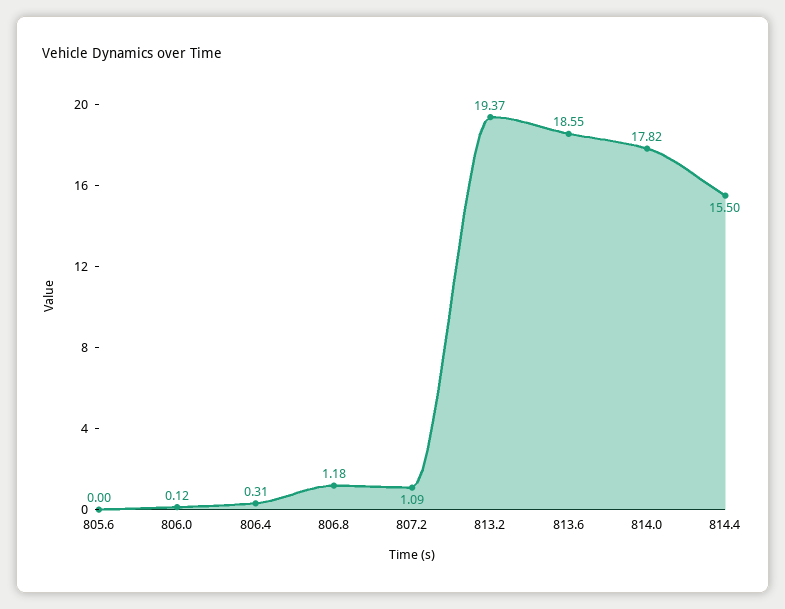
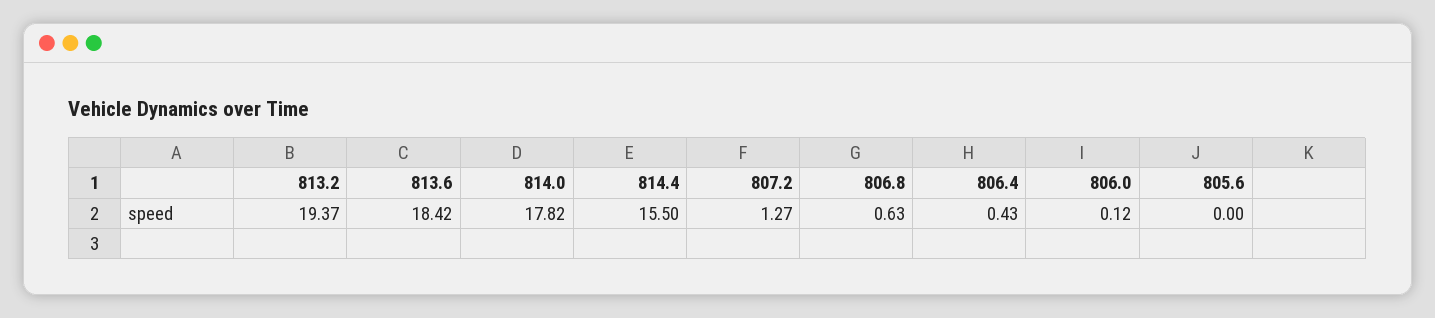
806.4: 0.31 -> 0.43
806.8: 1.18 -> 0.63
807.2: 1.09 -> 1.27
813.6: 18.55 -> 18.42

